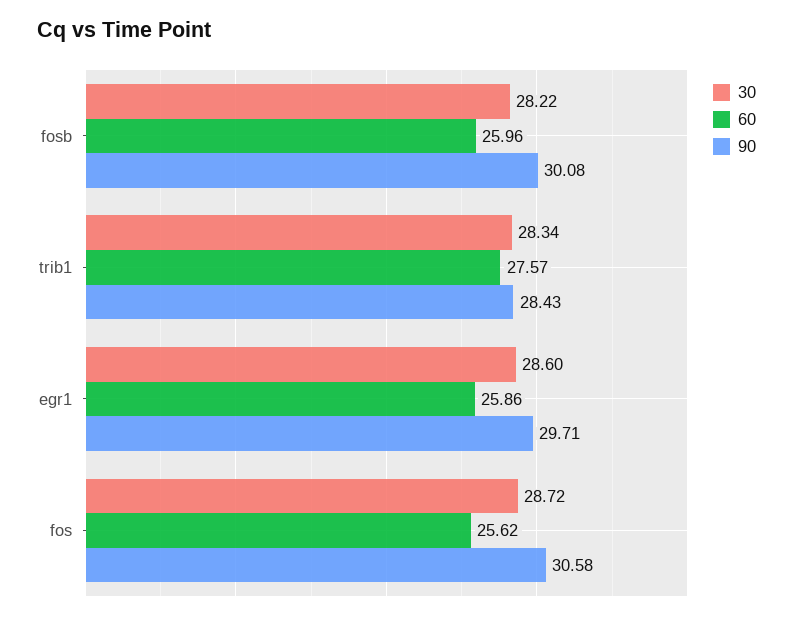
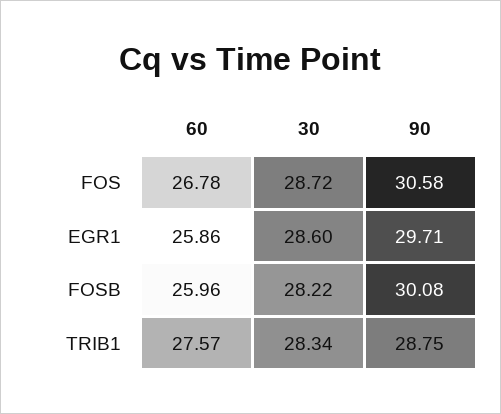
90, trib1: 28.43 -> 28.75
60, fos: 25.62 -> 26.78

